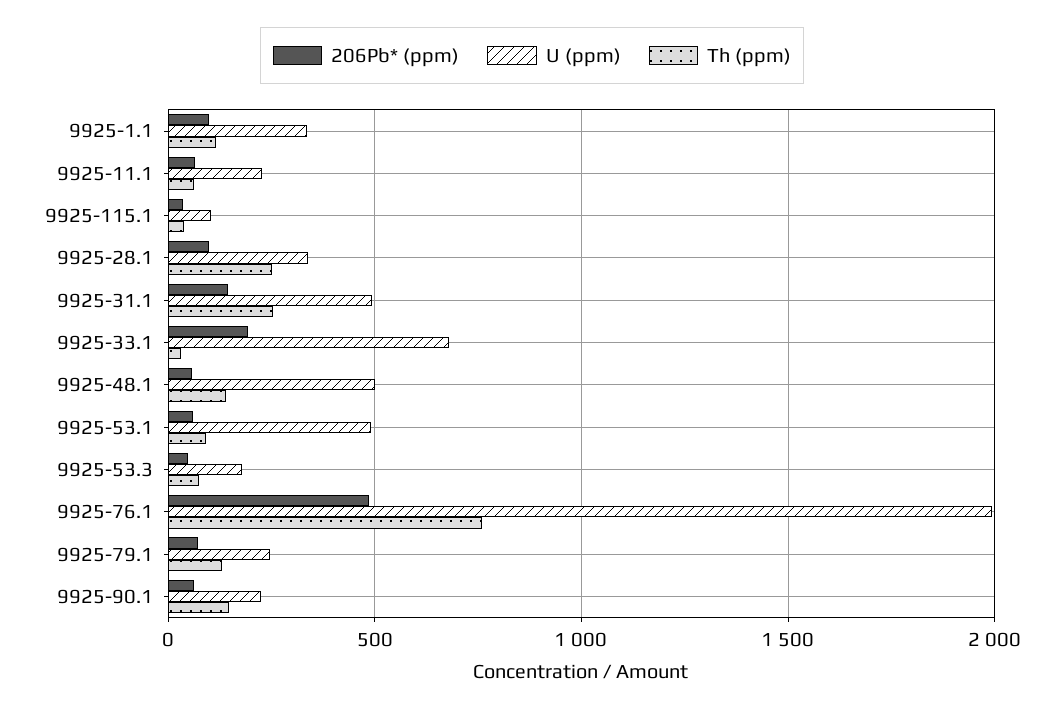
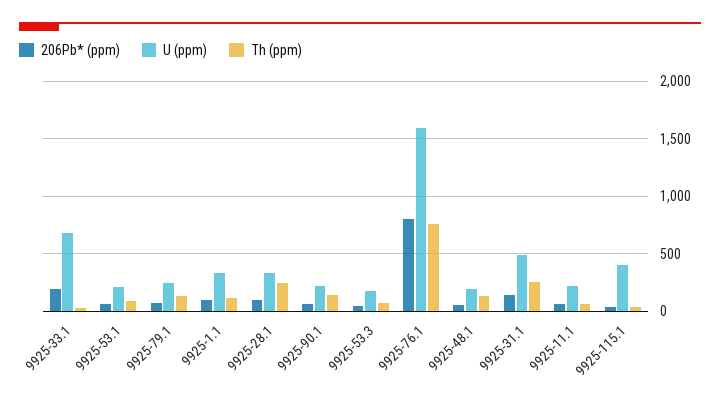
U (ppm), 9925-115.1: 100 -> 400
U (ppm), 9925-48.1: 500 -> 200
U (ppm), 9925-53.1: 500 -> 200
206Pb* (ppm), 9925-76.1: 500 -> 800
U (ppm), 9925-76.1: 2000 -> 1600

